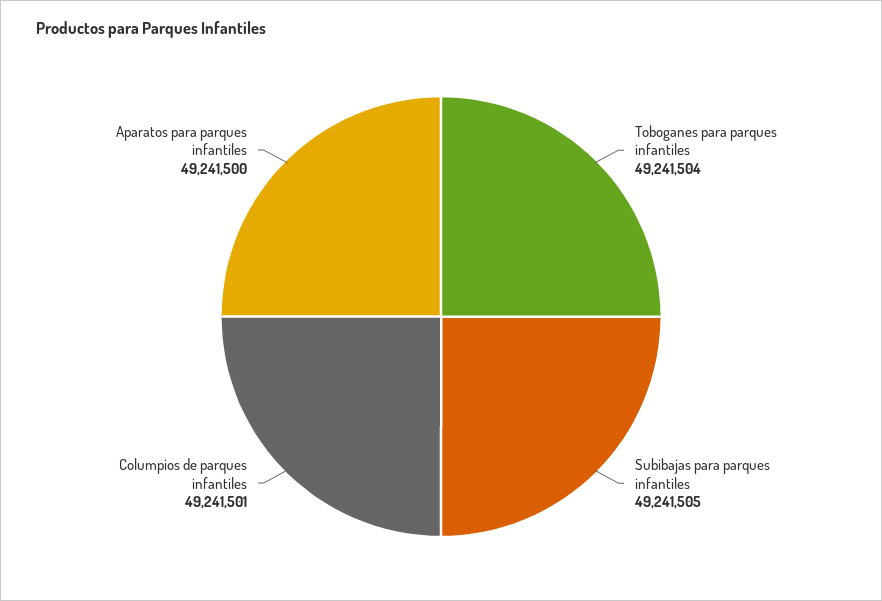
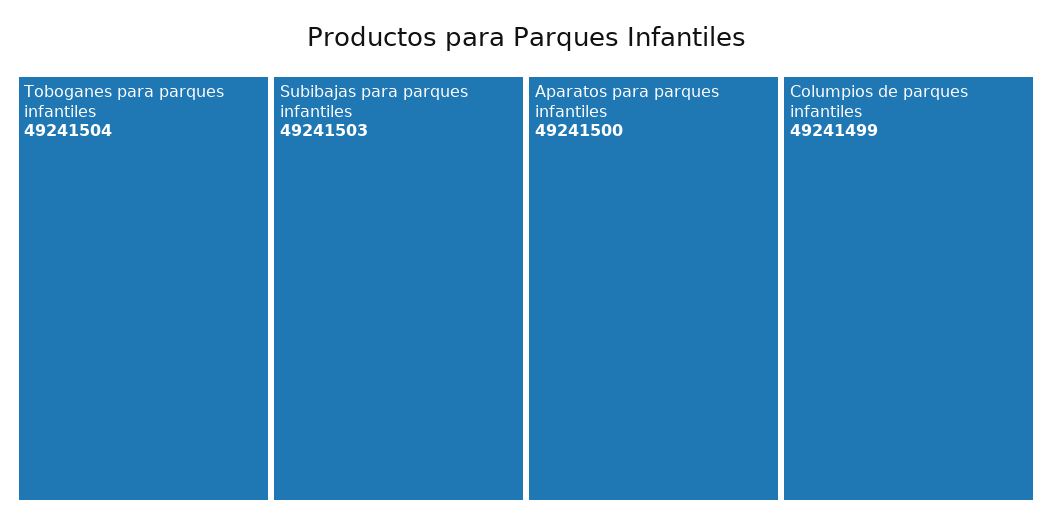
Subibajas para parques infantiles: 49241505 -> 49241503
Columpios de parques infantiles: 49241501 -> 49241499

